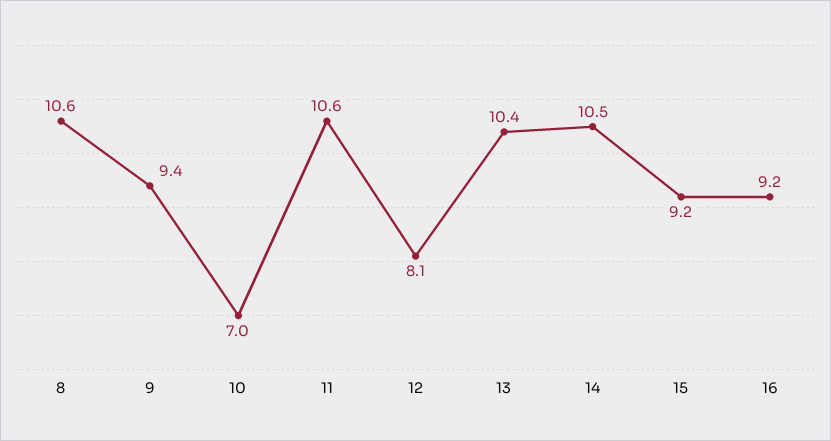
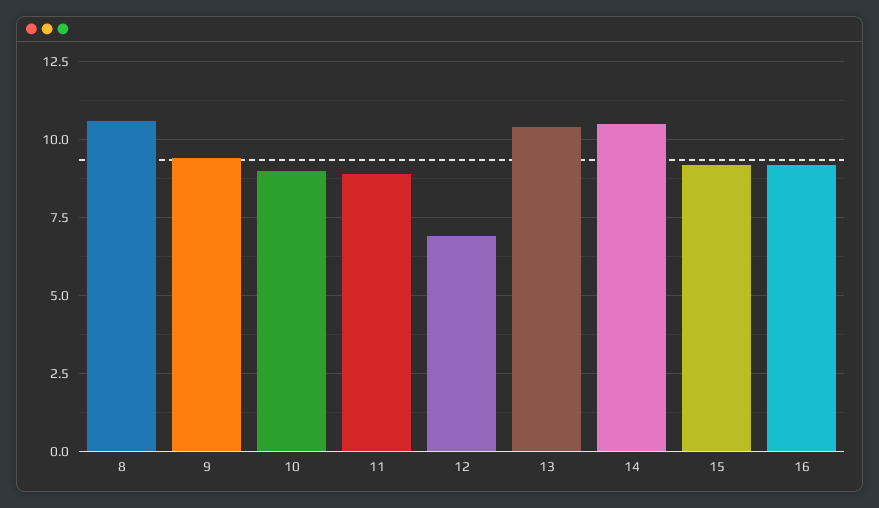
10: 7 -> 9
11: 10.6 -> 9
12: 8.1 -> 7

